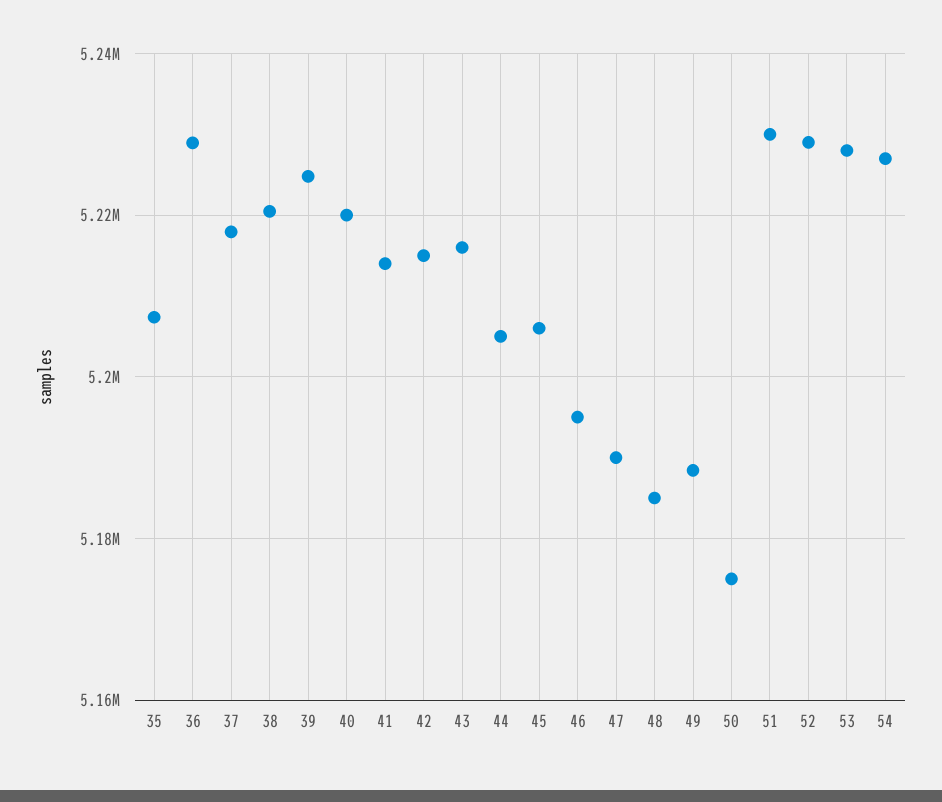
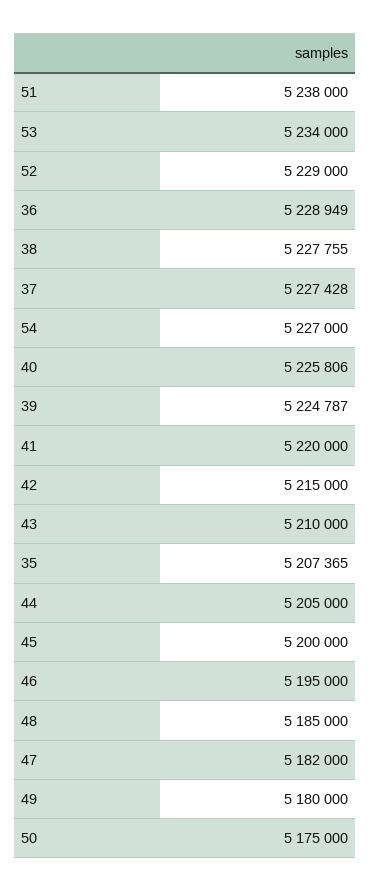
37: 5218000 -> 5227428
38: 5220000 -> 5227755
40: 5220000 -> 5225806
41: 5214000 -> 5220000
43: 5216000 -> 5210000
45: 5206000 -> 5200000
47: 5190000 -> 5182000
49: 5188000 -> 5180000
51: 5230000 -> 5238000
53: 5228000 -> 5234000

